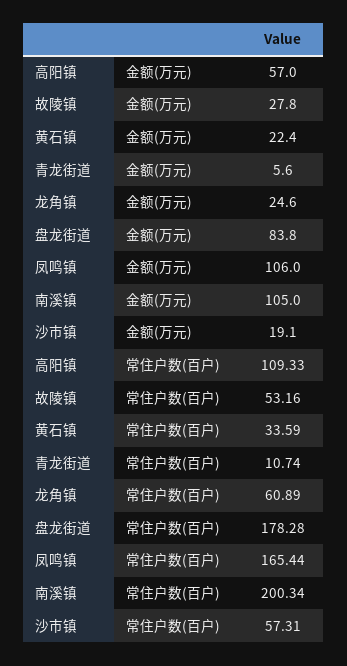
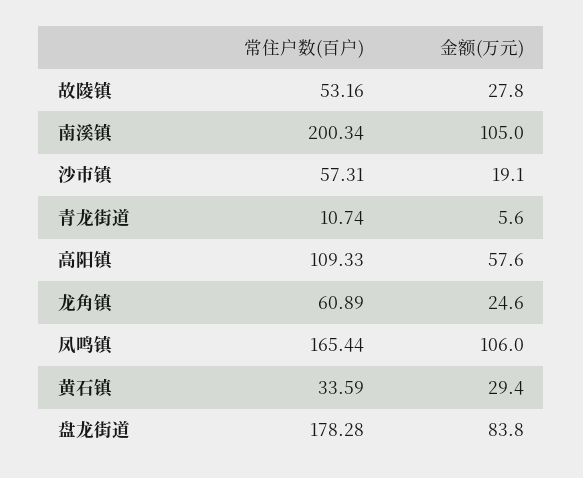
高阳镇, 金额(万元): 57 -> 57.6
黄石镇, 金额(万元): 22.4 -> 29.4

